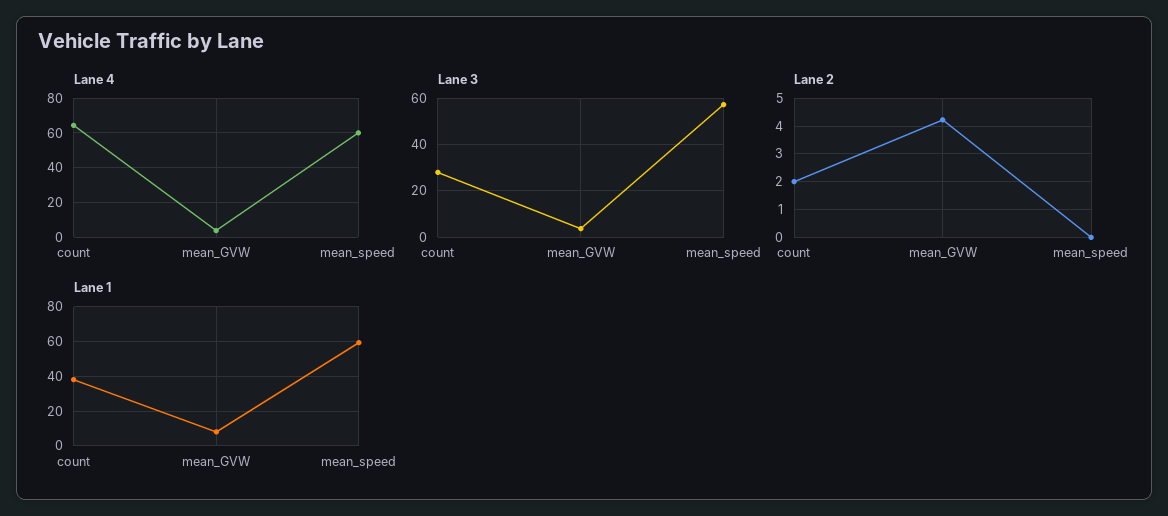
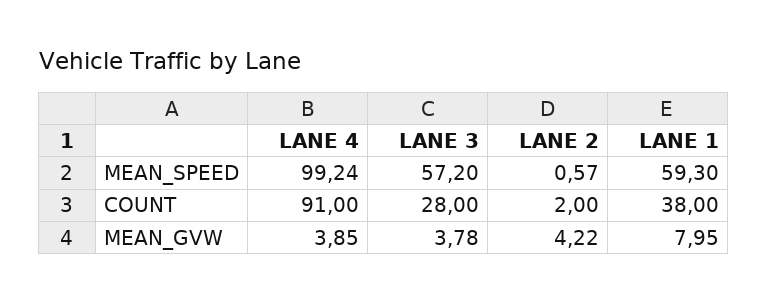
Lane 4, count: 65 -> 91
Lane 4, mean_speed: 60 -> 99.24
Lane 2, mean_speed: 0 -> 0.57

